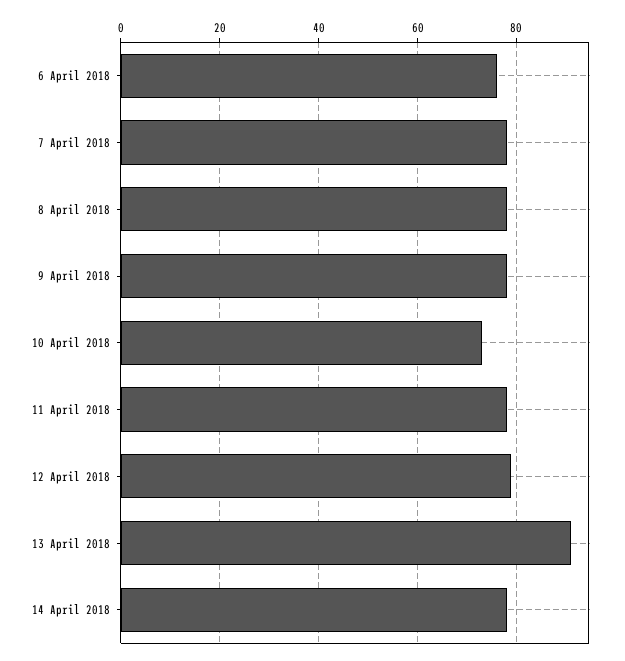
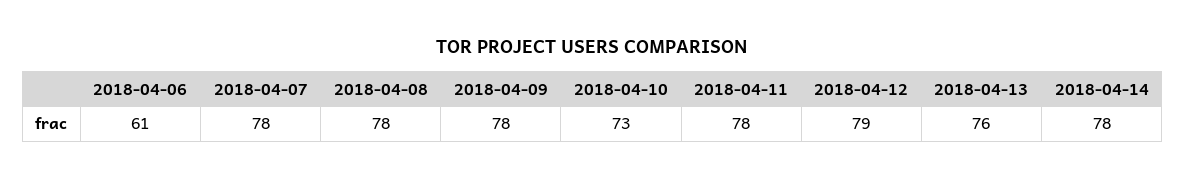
6 April 2018: 75 -> 61
13 April 2018: 90 -> 76

